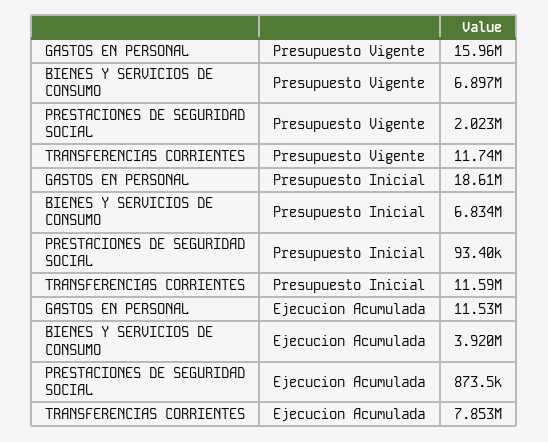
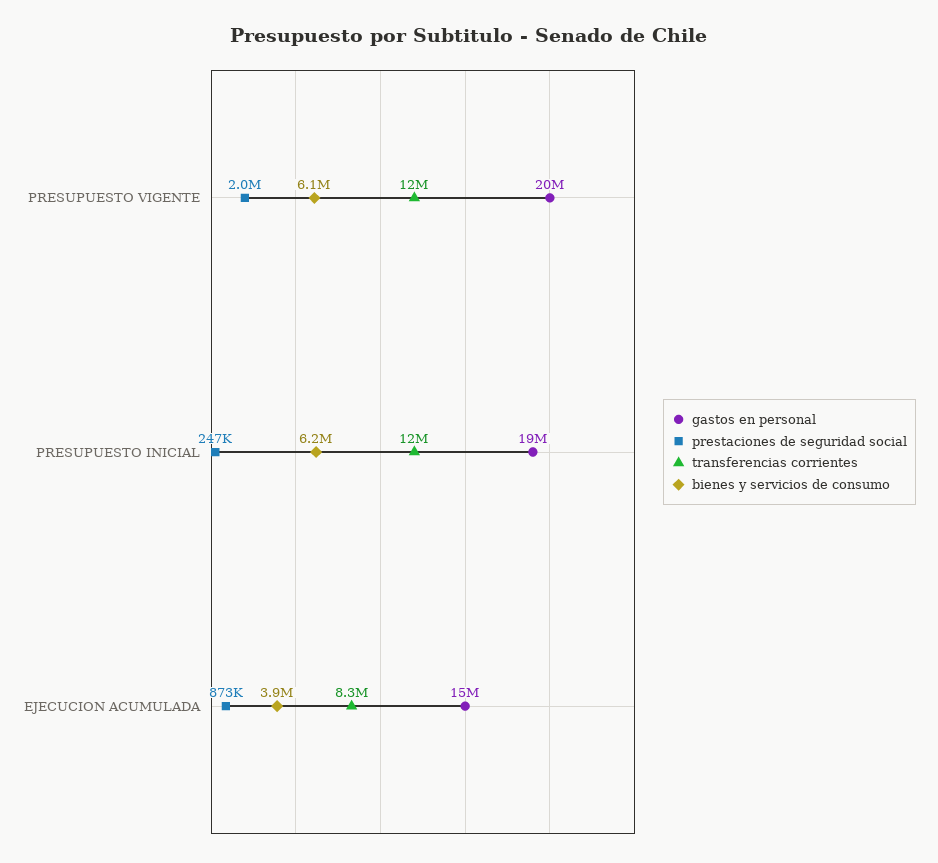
GASTOS EN PERSONAL, Presupuesto Vigente: 15960000 -> 20000000
BIENES Y SERVICIOS DE CONSUMO, Presupuesto Vigente: 6897000 -> 6100000
BIENES Y SERVICIOS DE CONSUMO, Presupuesto Inicial: 6834000 -> 6200000
PRESTACIONES DE SEGURIDAD SOCIAL, Presupuesto Inicial: 93400 -> 247000
GASTOS EN PERSONAL, Ejecucion Acumulada: 11530000 -> 15000000
TRANSFERENCIAS CORRIENTES, Ejecucion Acumulada: 7853000 -> 8300000

